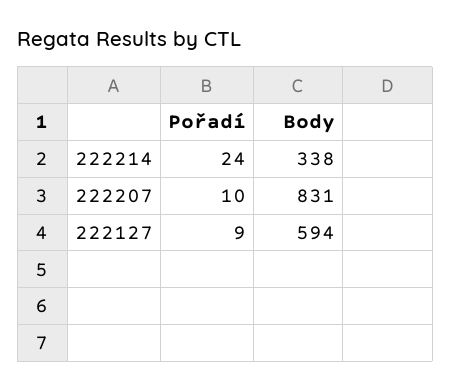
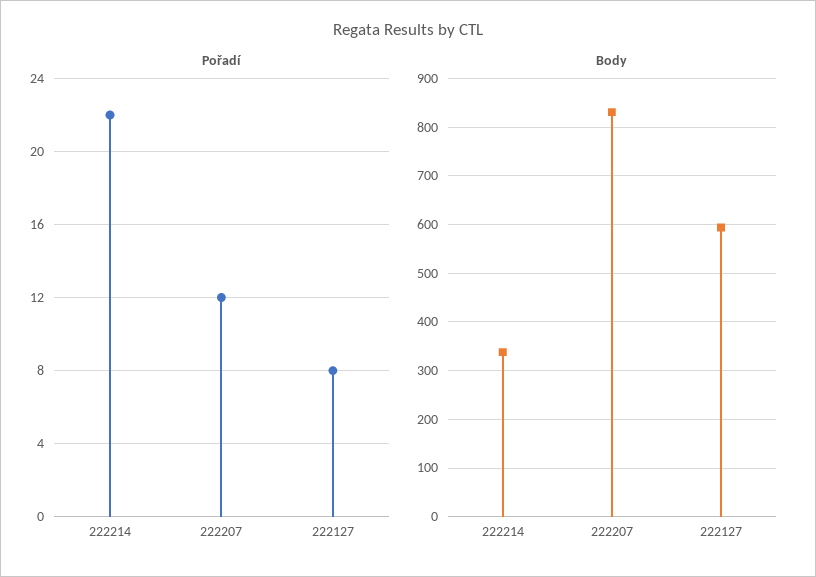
Pořadí, 222214: 24 -> 22
Pořadí, 222207: 10 -> 12
Pořadí, 222127: 9 -> 8

